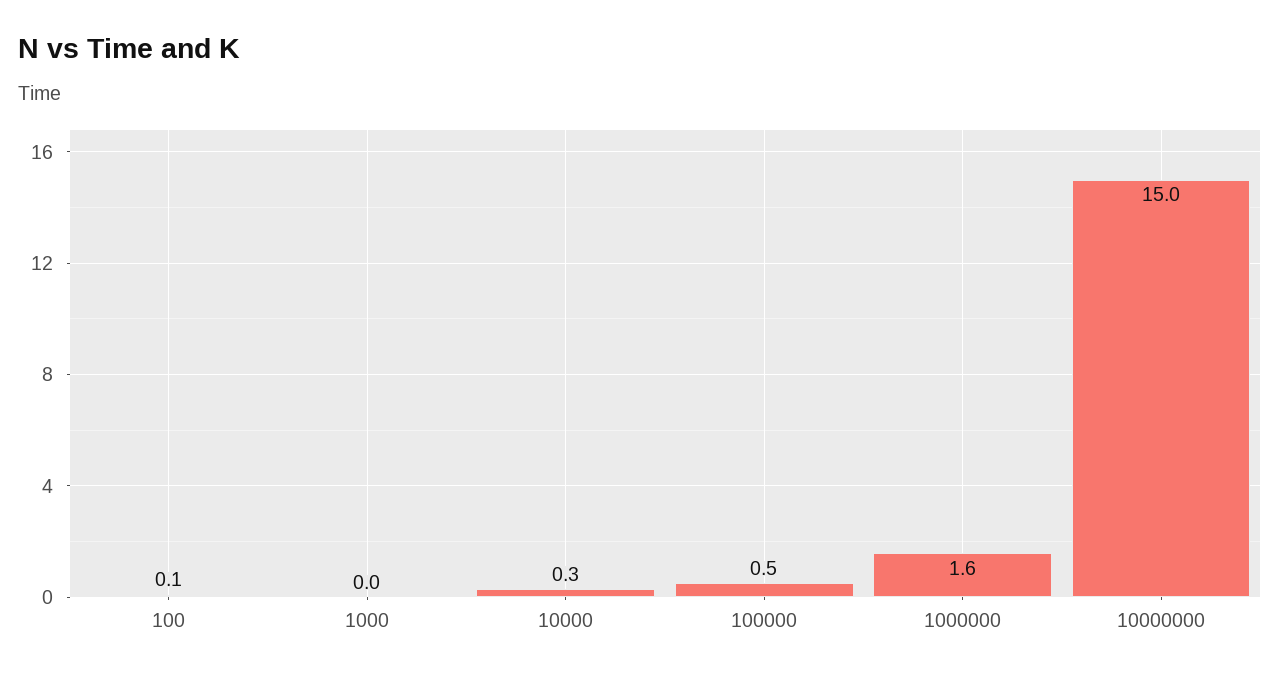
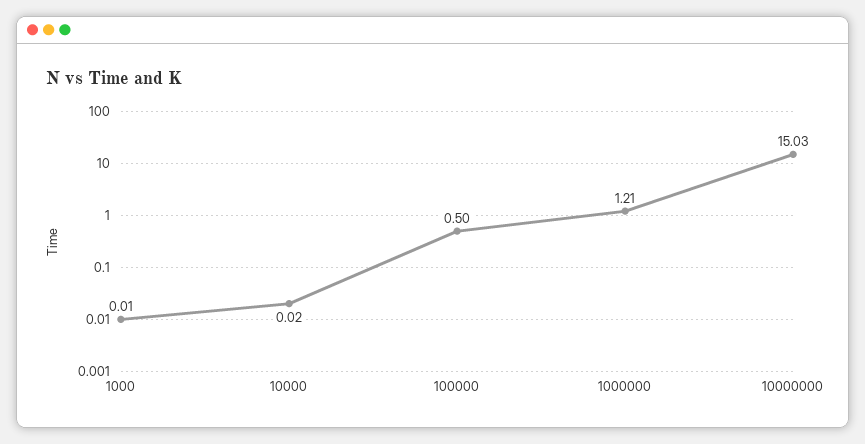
100: 0.1 -> none
10000: 0.3 -> 0.02
1000000: 1.6 -> 1.21

